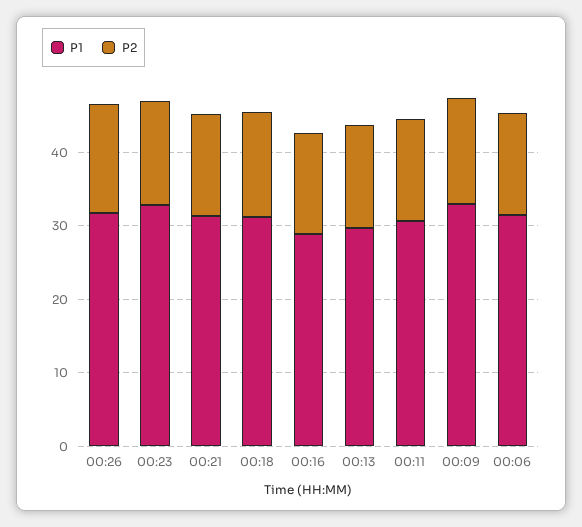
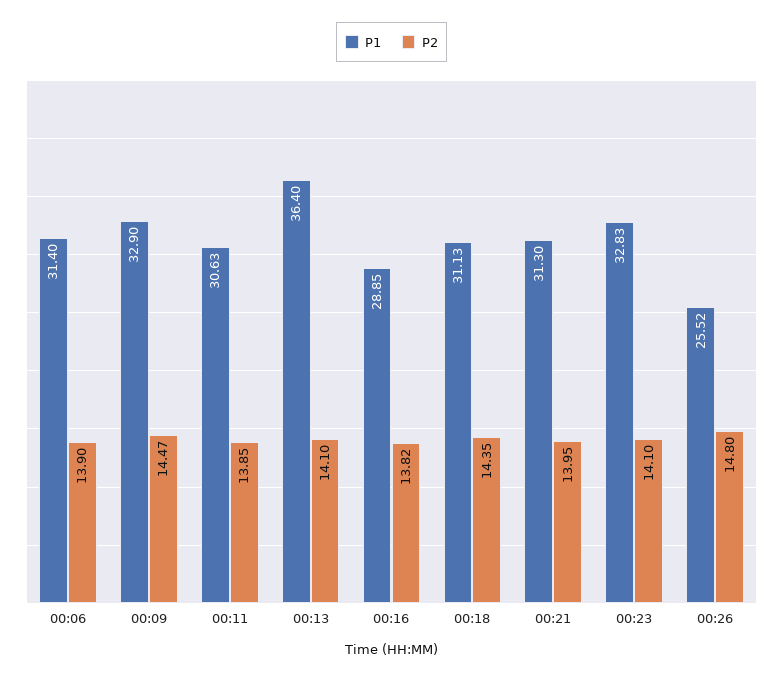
P1, 00:26: 32 -> 25.52
P1, 00:13: 30 -> 36.4

